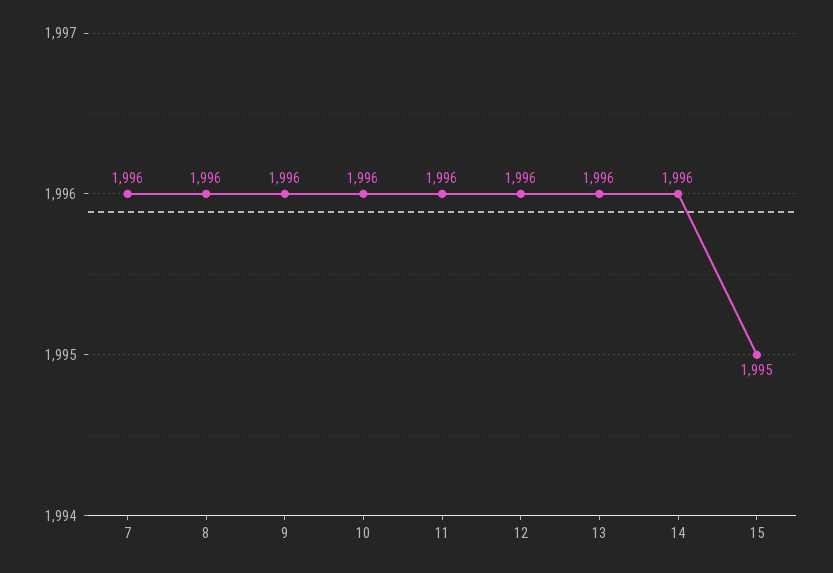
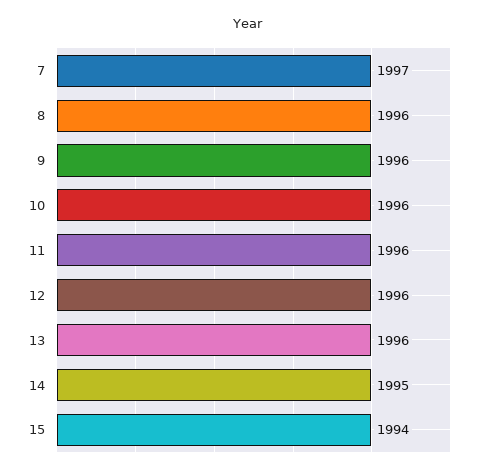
7: 1996 -> 1997
14: 1996 -> 1995
15: 1995 -> 1994

